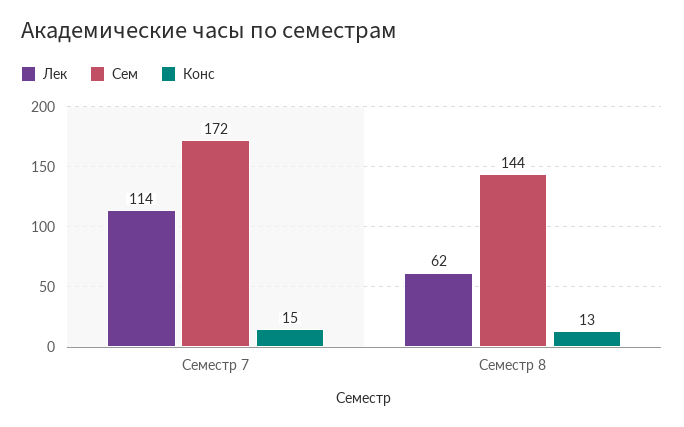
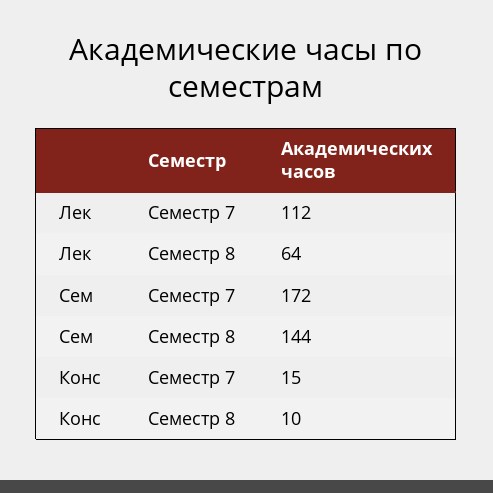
Лек, Семестр 7: 114 -> 112
Лек, Семестр 8: 62 -> 64
Конс, Семестр 8: 13 -> 10

